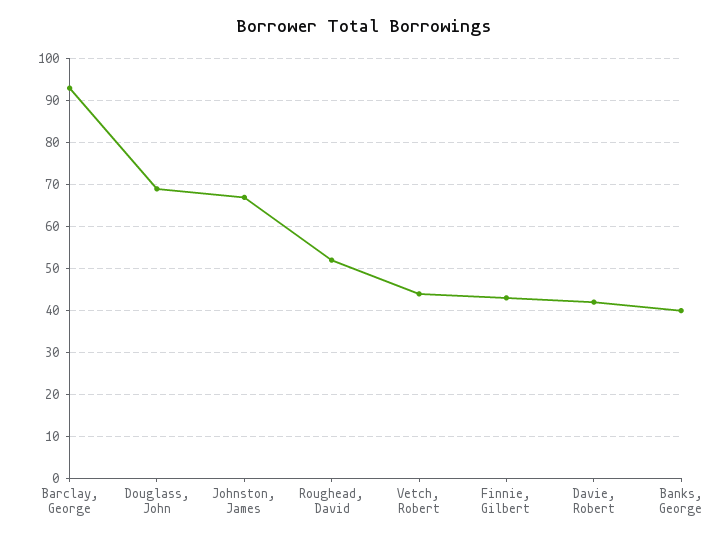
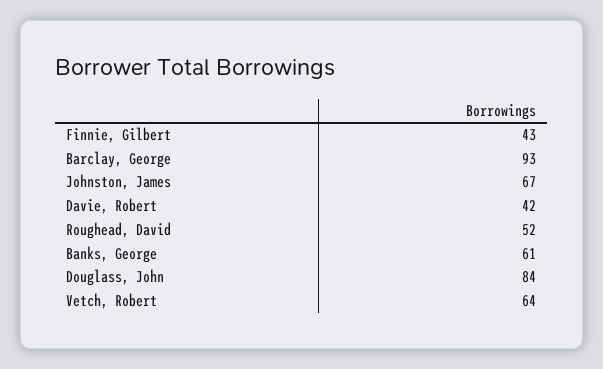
Douglass, John: 70 -> 84
Vetch, Robert: 45 -> 64
Banks, George: 40 -> 61

